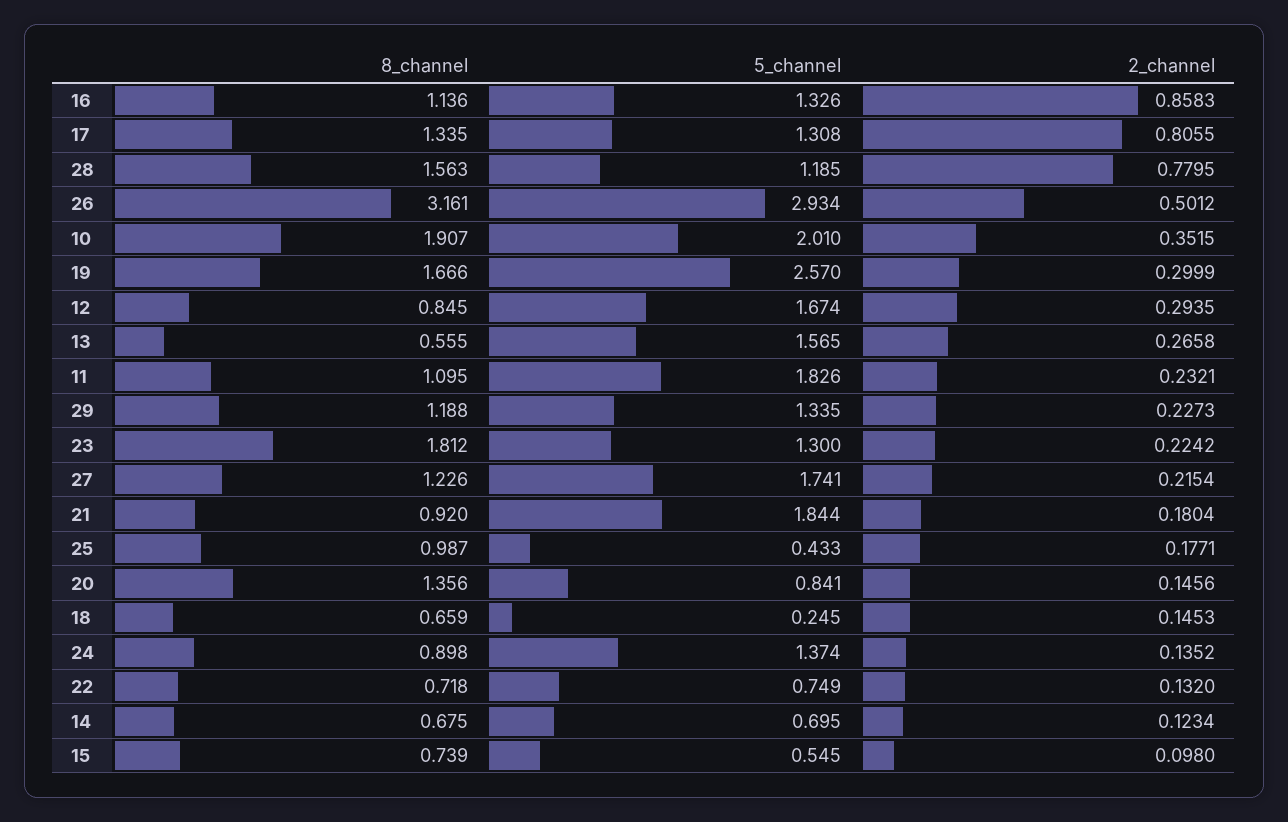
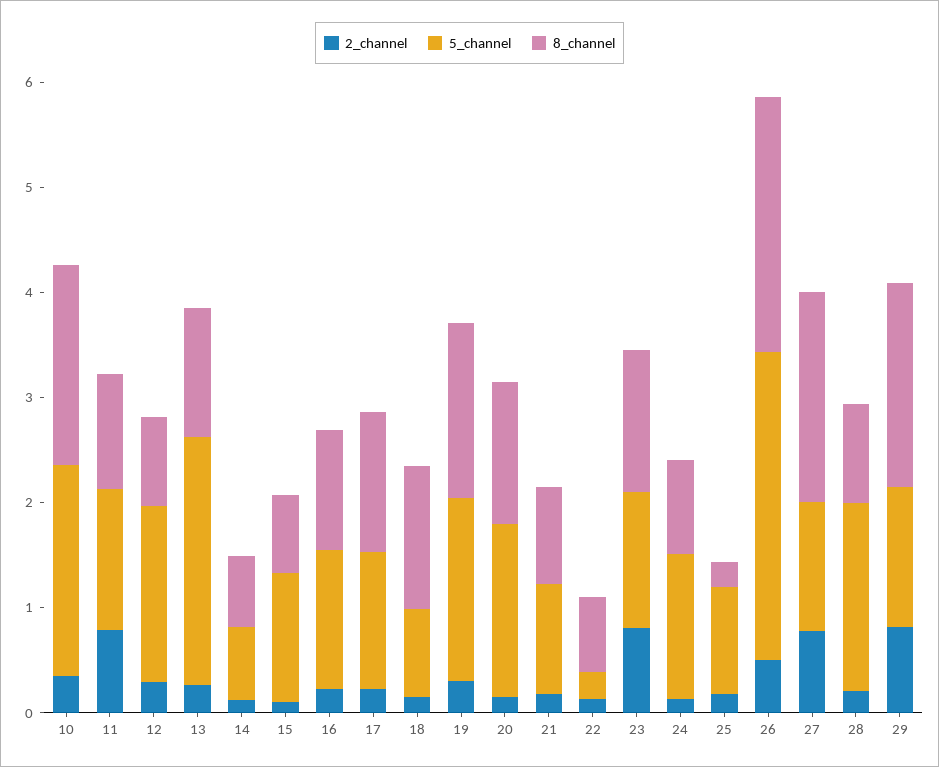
2_channel, 16: 0.8583 -> 0.2
2_channel, 17: 0.8055 -> 0.2
8_channel, 28: 1.563 -> 1
5_channel, 28: 1.185 -> 1.8
2_channel, 28: 0.7795 -> 0.2
8_channel, 26: 3.161 -> 2.4
5_channel, 19: 2.57 -> 1.8
8_channel, 13: 0.555 -> 1.2
5_channel, 13: 1.565 -> 2.4
5_channel, 11: 1.826 -> 1.4
2_channel, 11: 0.2321 -> 0.8
8_channel, 29: 1.188 -> 2
2_channel, 29: 0.2273 -> 0.8
8_channel, 23: 1.812 -> 1.4
2_channel, 23: 0.2242 -> 0.8
8_channel, 27: 1.226 -> 2
5_channel, 27: 1.741 -> 1.2
2_channel, 27: 0.2154 -> 0.8
5_channel, 21: 1.844 -> 1
8_channel, 25: 0.987 -> 0.2
5_channel, 25: 0.433 -> 1
5_channel, 20: 0.841 -> 1.6
8_channel, 18: 0.659 -> 1.4
5_channel, 18: 0.245 -> 0.8
5_channel, 22: 0.749 -> 0.2
5_channel, 15: 0.545 -> 1.2

